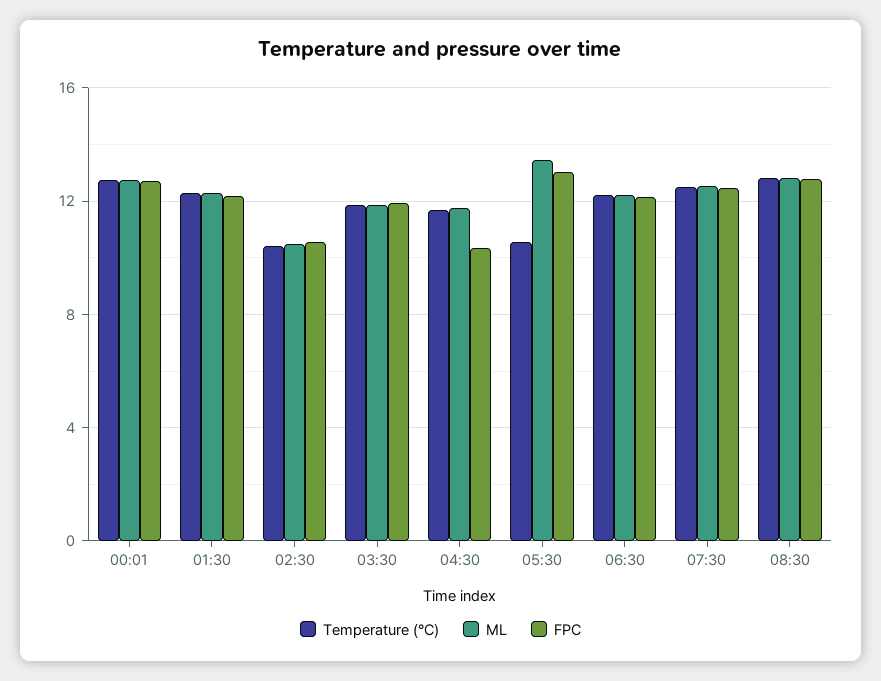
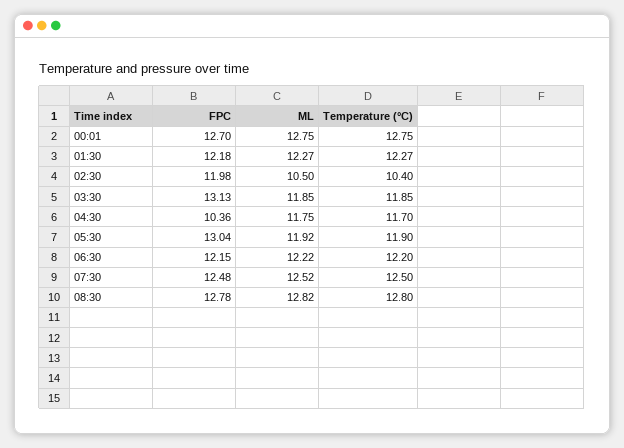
FPC, 02:30: 10.5 -> 11.98
FPC, 03:30: 12 -> 13.13
Temperature (°C), 05:30: 10.5 -> 11.9
ML, 05:30: 13.5 -> 11.92

